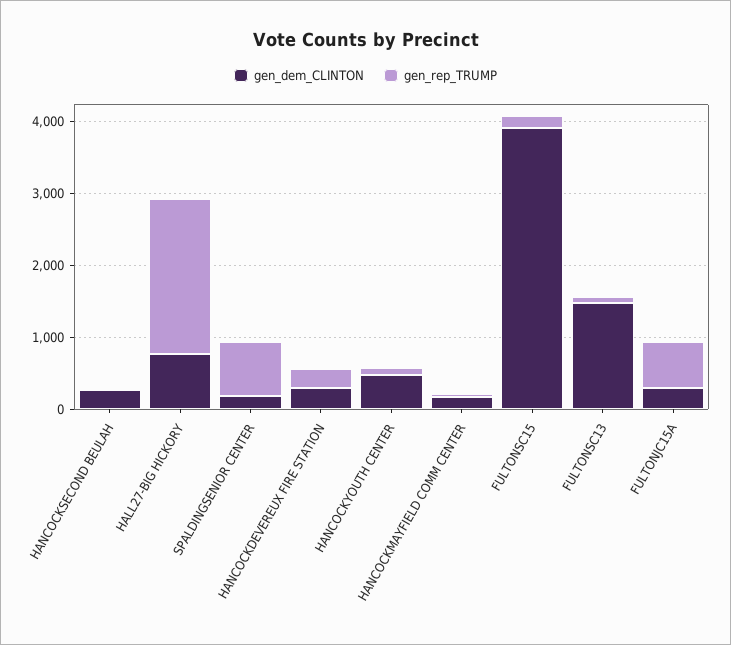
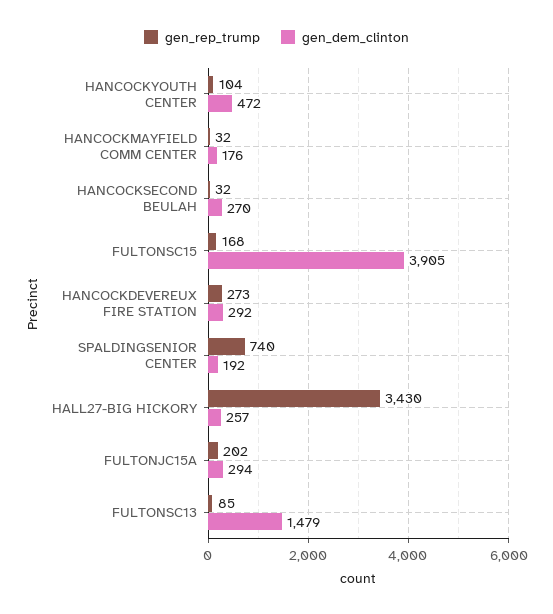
gen_dem_CLINTON, HALL27-BIG HICKORY: 800 -> 257
gen_rep_TRUMP, HALL27-BIG HICKORY: 2200 -> 3430
gen_rep_TRUMP, FULTONJC15A: 600 -> 202

